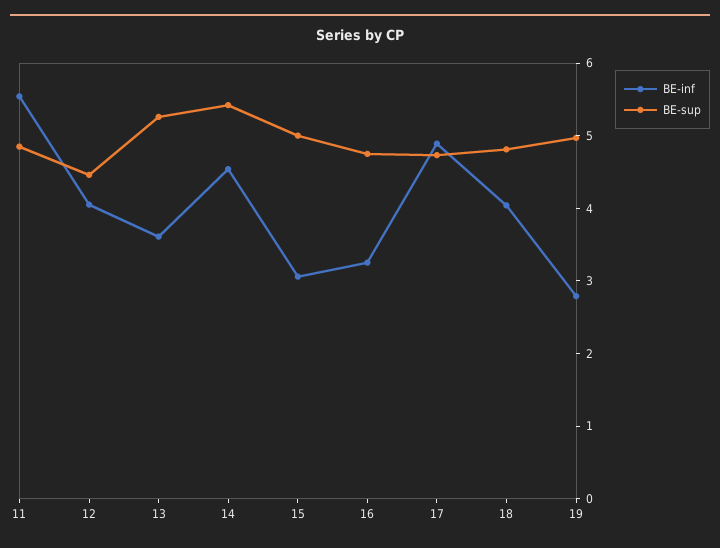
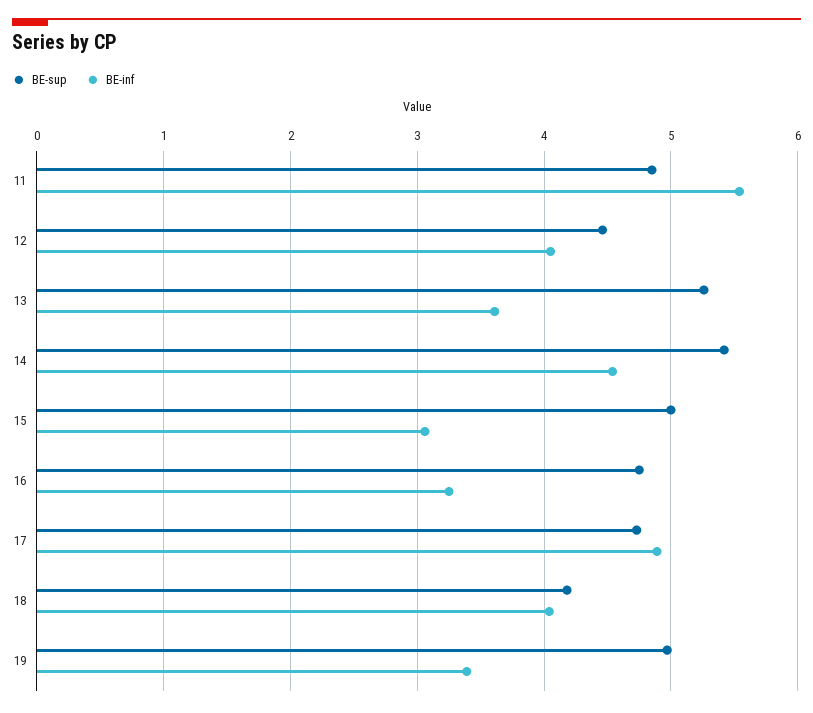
BE-sup, 18: 4.8 -> 4.2
BE-inf, 19: 2.8 -> 3.4

